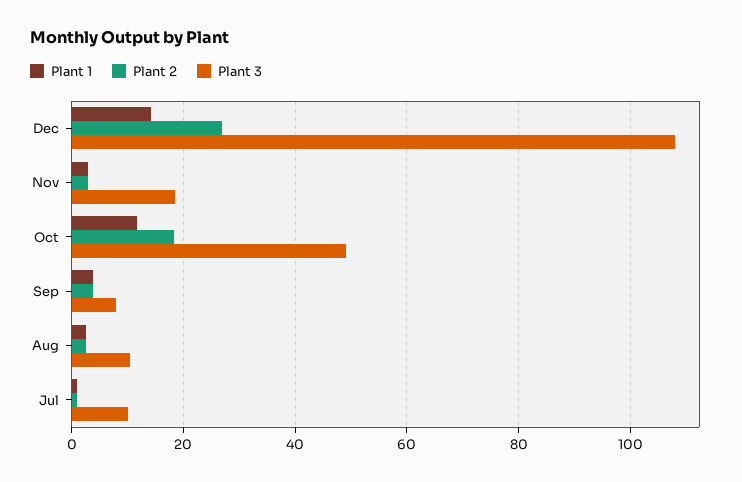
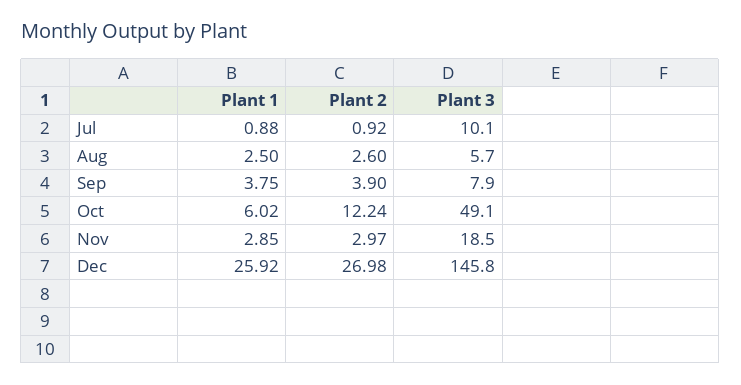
Plant 1, Dec: 14 -> 25.92
Plant 3, Dec: 108 -> 145.8
Plant 1, Oct: 12 -> 6.02
Plant 2, Oct: 18 -> 12.24
Plant 3, Aug: 10 -> 5.7

